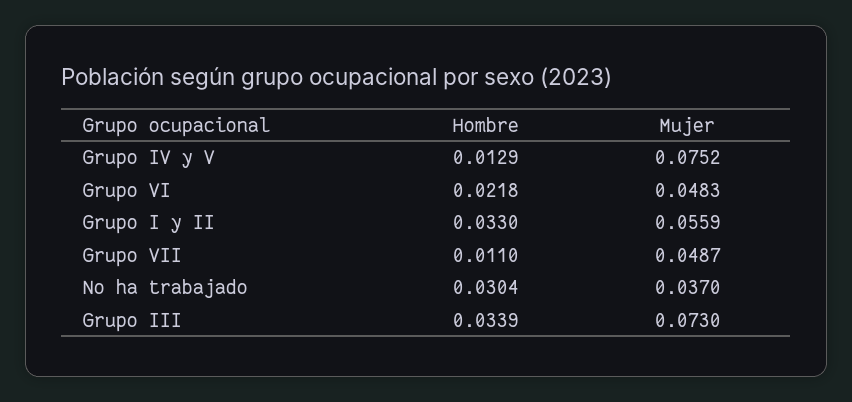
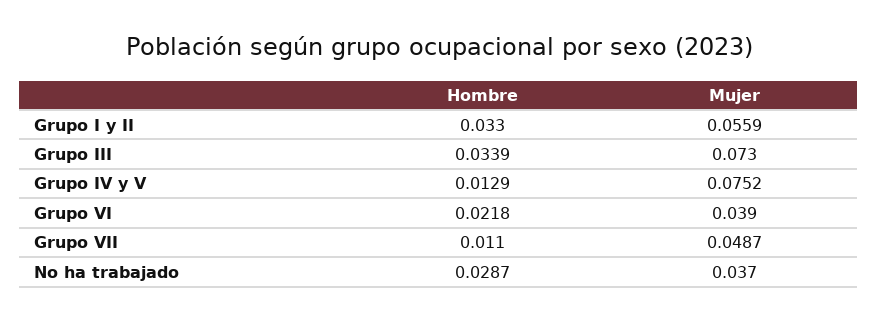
Mujer, Grupo VI: 0.0483 -> 0.039
Hombre, No ha trabajado: 0.0304 -> 0.0287

